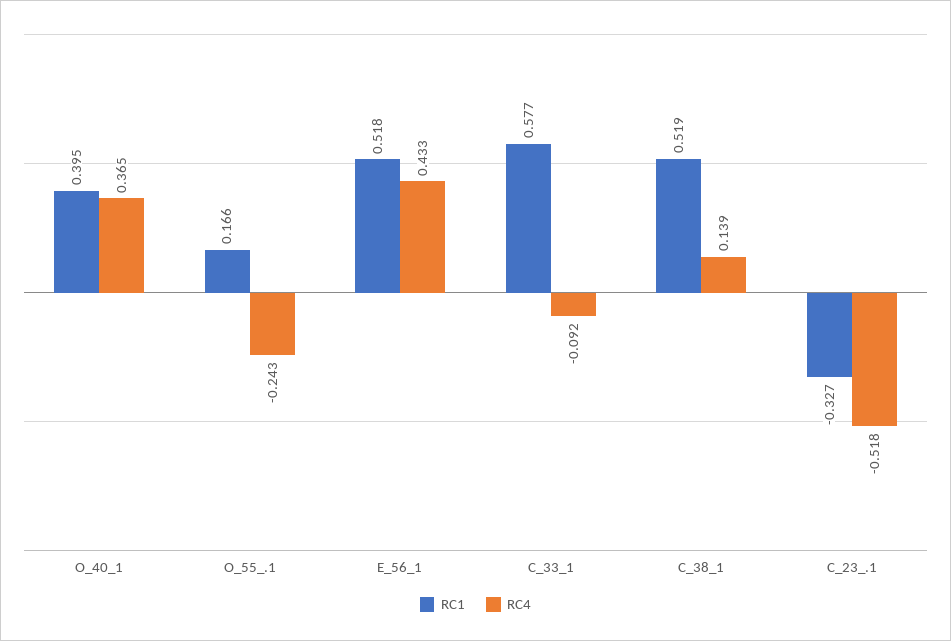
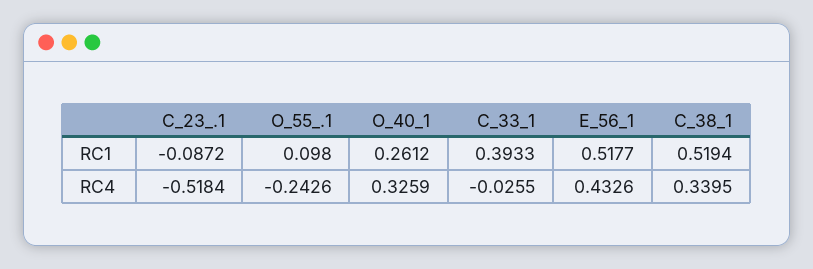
RC1, O_40_1: 0.395 -> 0.2612
RC4, O_40_1: 0.365 -> 0.3259
RC1, O_55_.1: 0.166 -> 0.098
RC1, C_33_1: 0.577 -> 0.3933
RC4, C_33_1: -0.092 -> -0.0255
RC4, C_38_1: 0.139 -> 0.3395
RC1, C_23_.1: -0.327 -> -0.0872

